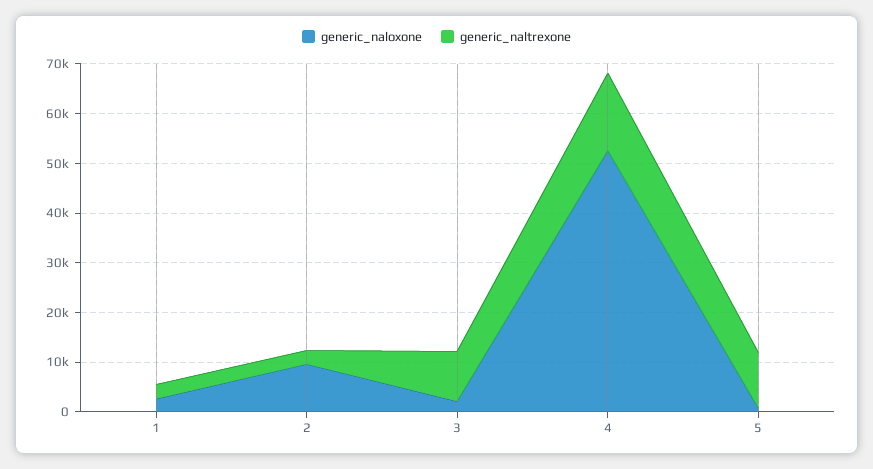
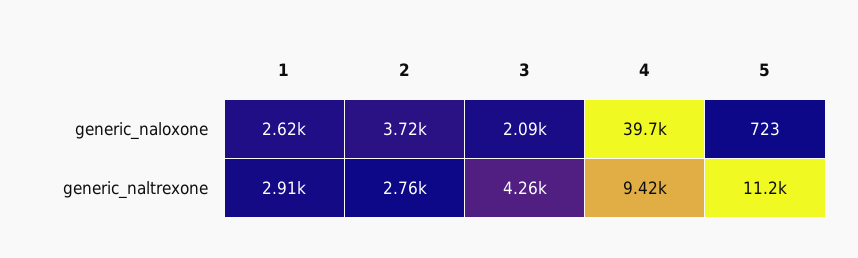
generic_naloxone, 2: 10000 -> 3720
generic_naltrexone, 3: 10000 -> 4260
generic_naloxone, 4: 52000 -> 39700
generic_naltrexone, 4: 16000 -> 9420

